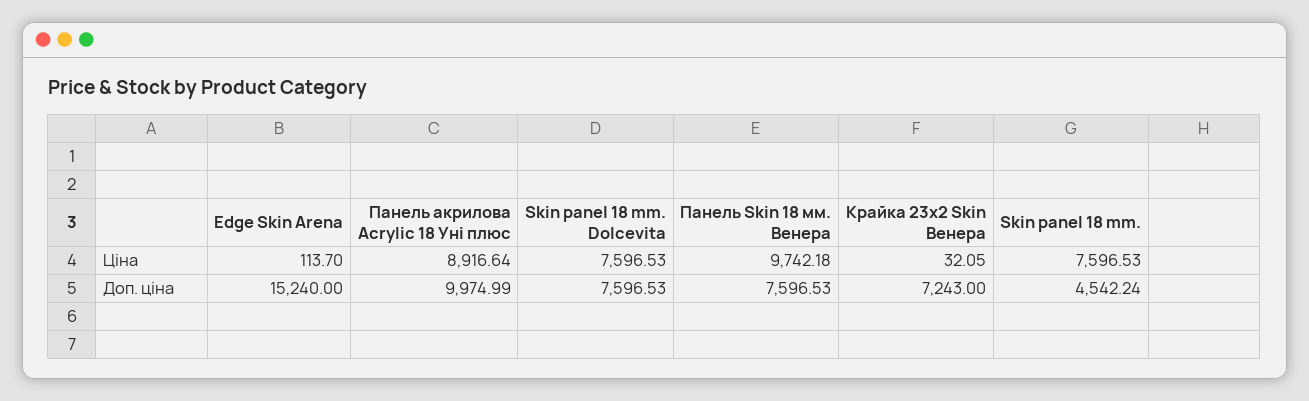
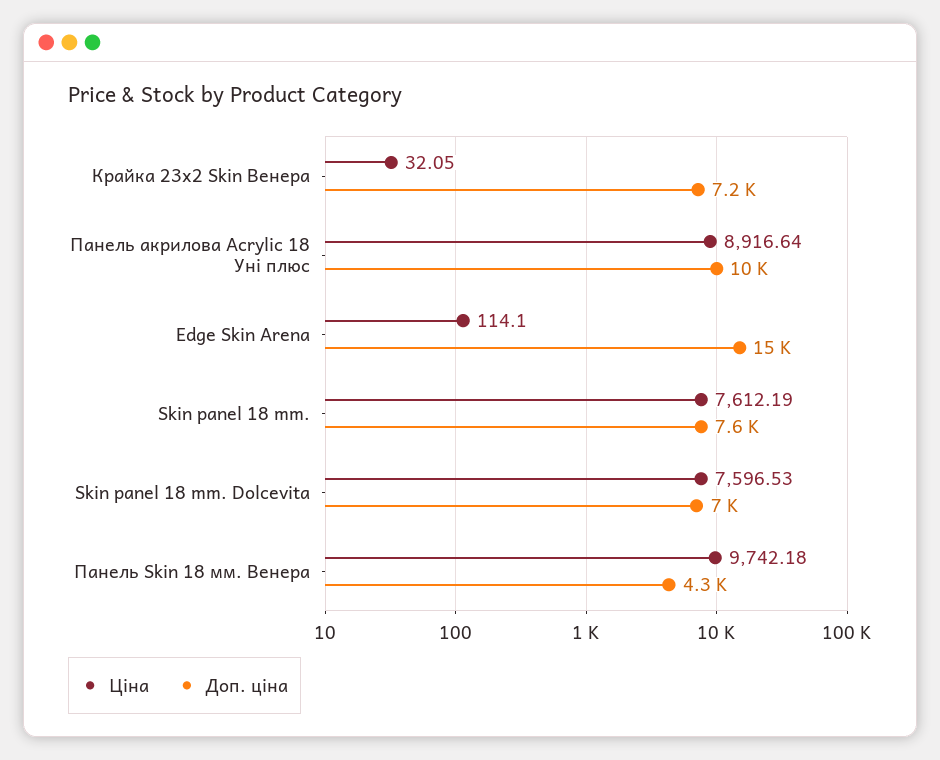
Ціна, Edge Skin Arena: 113.7 -> 114.1
Ціна, Skin panel 18 mm.: 7596.53 -> 7612.19
Доп. ціна, Skin panel 18 mm. Dolcevita: 7596.53 -> 7000
Доп. ціна, Панель Skin 18 мм. Венера: 7596.53 -> 4300
Доп. ціна, Skin panel 18 mm.: 4542.24 -> 7600

